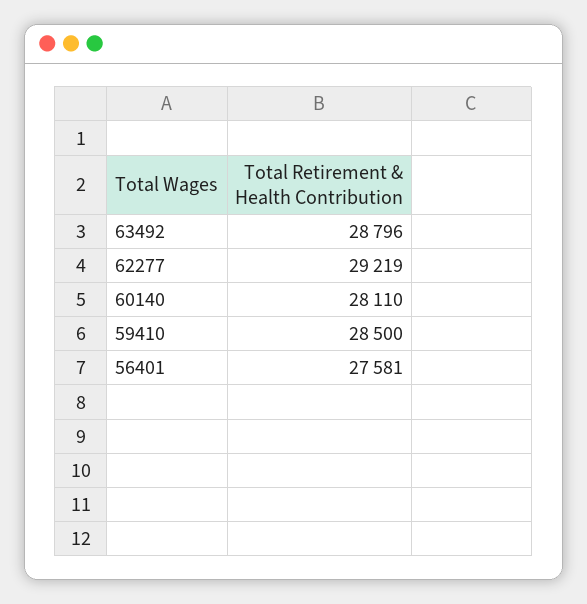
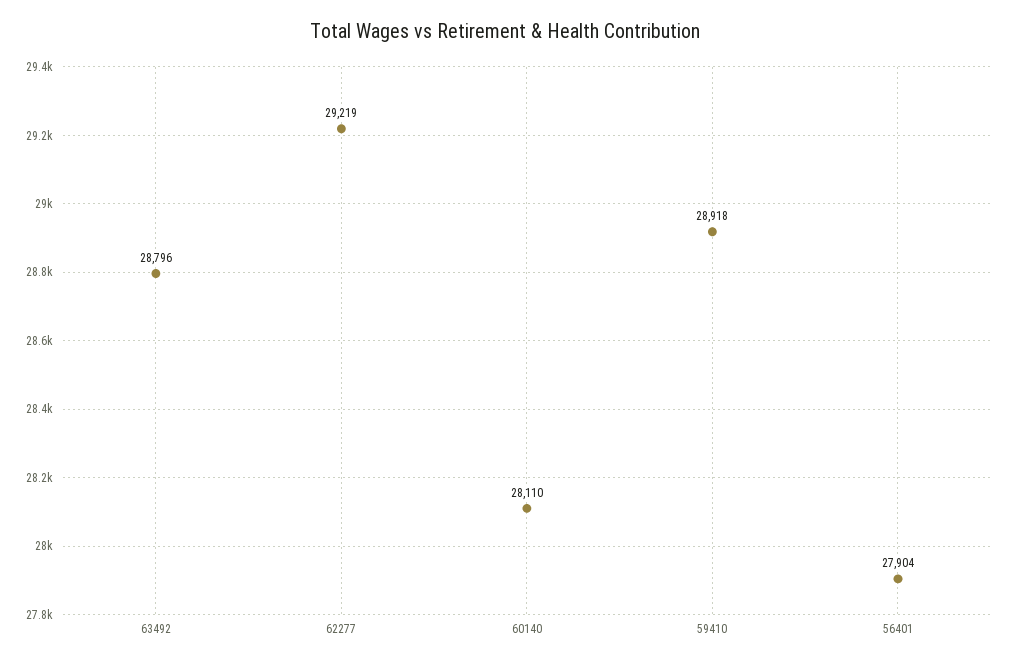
59410: 28500 -> 28918
56401: 27581 -> 27904

